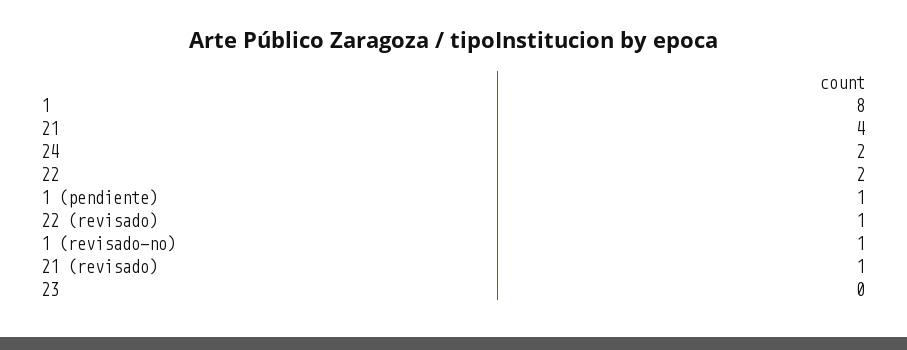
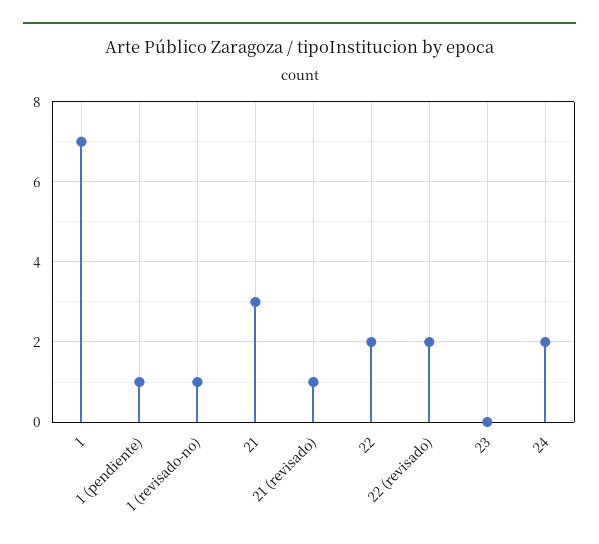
1: 8 -> 7
21: 4 -> 3
22 (revisado): 1 -> 2

